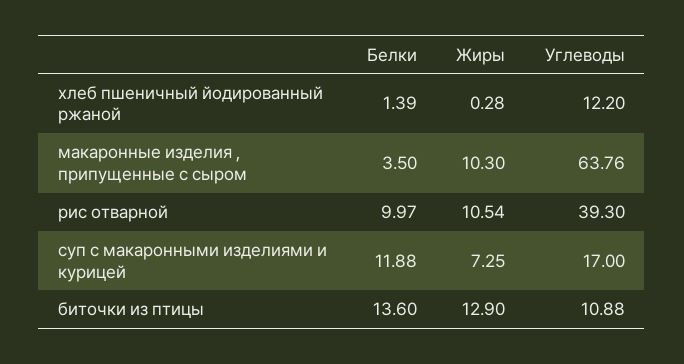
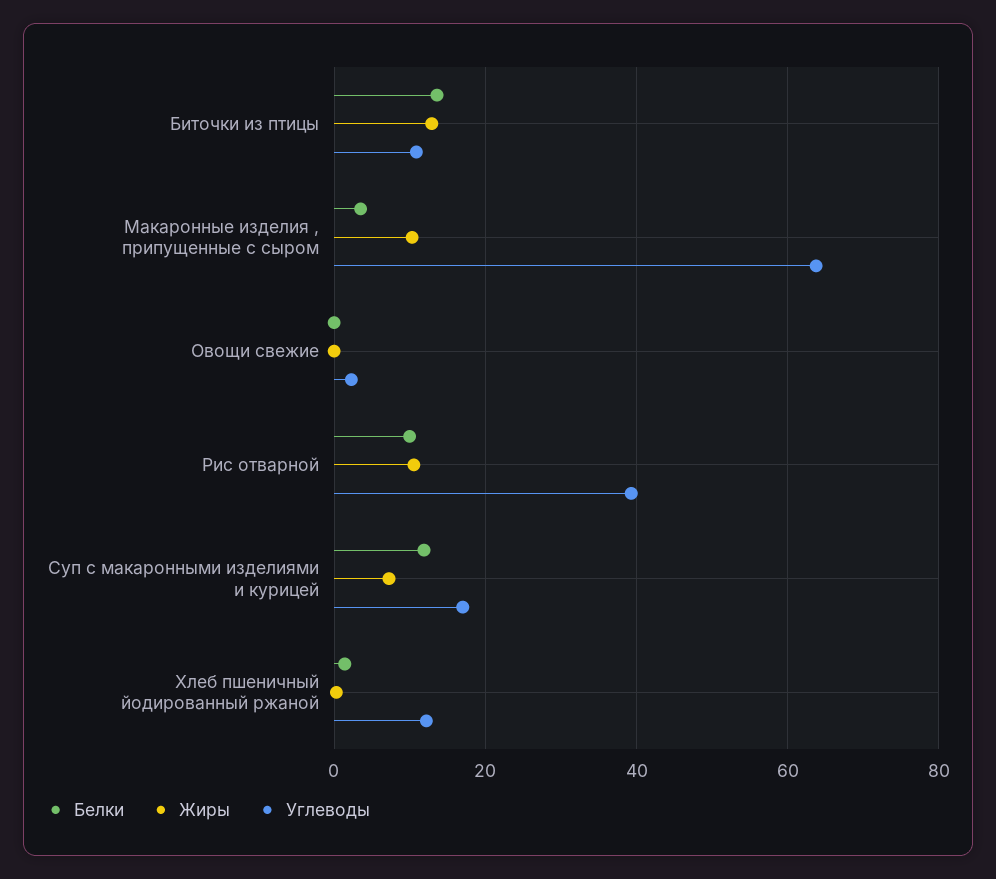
Белки, Овощи свежие: none -> 0
Жиры, Овощи свежие: none -> 0
Углеводы, Овощи свежие: none -> 2

